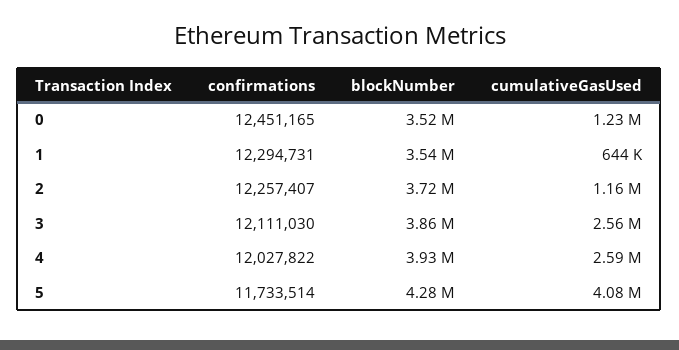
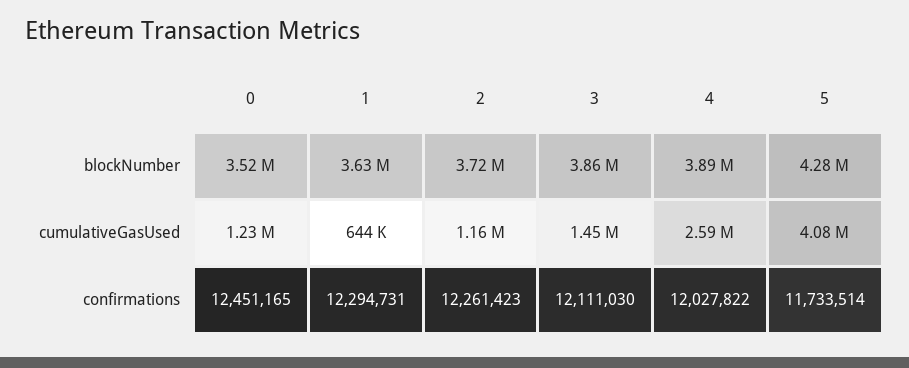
blockNumber, 1: 3540000 -> 3630000
confirmations, 2: 12257407 -> 12261423
cumulativeGasUsed, 3: 2560000 -> 1450000
blockNumber, 4: 3930000 -> 3890000

